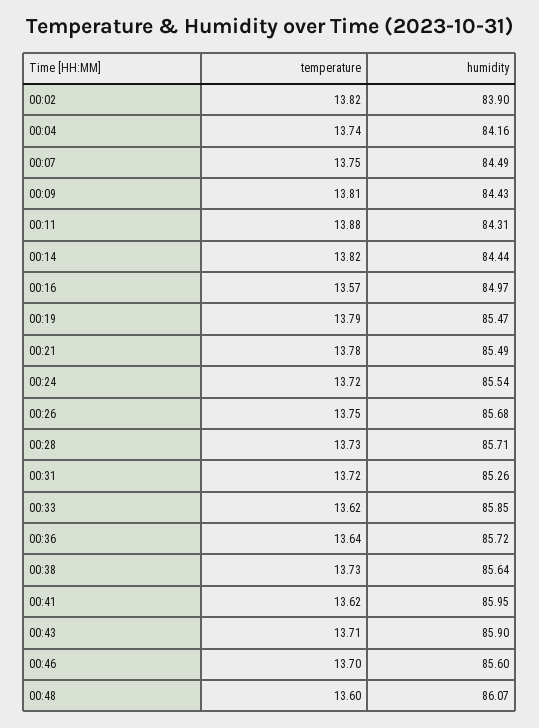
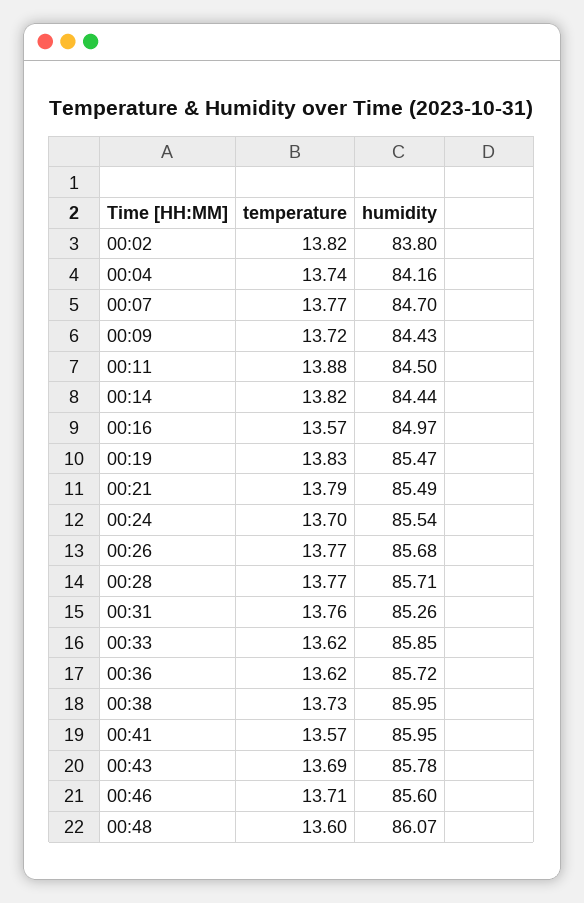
humidity, 00:02: 83.9 -> 83.8
temperature, 00:07: 13.75 -> 13.77
humidity, 00:07: 84.49 -> 84.7
temperature, 00:09: 13.81 -> 13.72
humidity, 00:11: 84.31 -> 84.5
temperature, 00:19: 13.79 -> 13.83
temperature, 00:21: 13.78 -> 13.79
temperature, 00:24: 13.72 -> 13.7
temperature, 00:26: 13.75 -> 13.77
temperature, 00:28: 13.73 -> 13.77
temperature, 00:31: 13.72 -> 13.76
temperature, 00:36: 13.64 -> 13.62
humidity, 00:38: 85.64 -> 85.95
temperature, 00:41: 13.62 -> 13.57
temperature, 00:43: 13.71 -> 13.69
humidity, 00:43: 85.9 -> 85.78
temperature, 00:46: 13.7 -> 13.71

